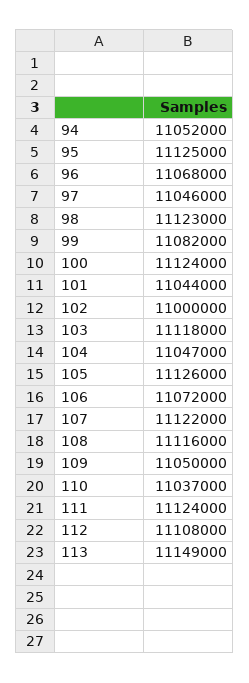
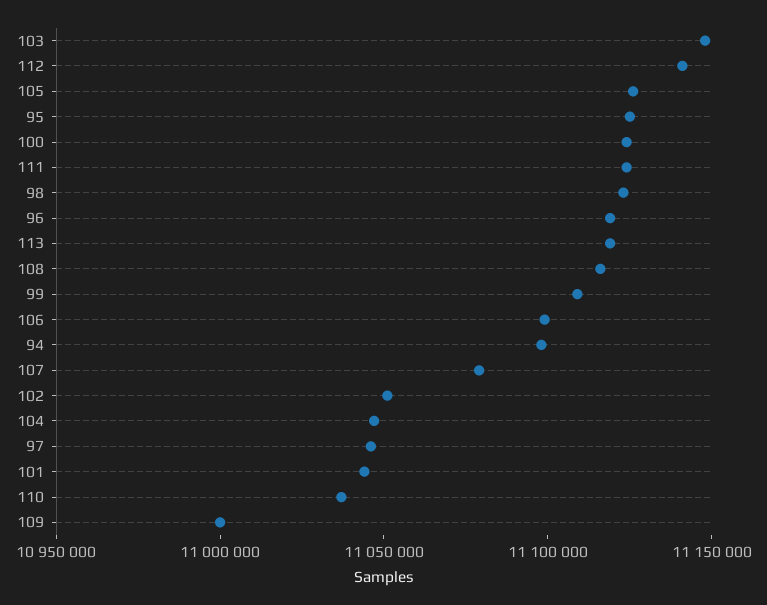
94: 11052000 -> 11100000
96: 11068000 -> 11120000
99: 11082000 -> 11110000
102: 11000000 -> 11050000
103: 11118000 -> 11150000
106: 11072000 -> 11100000
107: 11122000 -> 11080000
109: 11050000 -> 11000000
112: 11108000 -> 11140000
113: 11149000 -> 11120000

